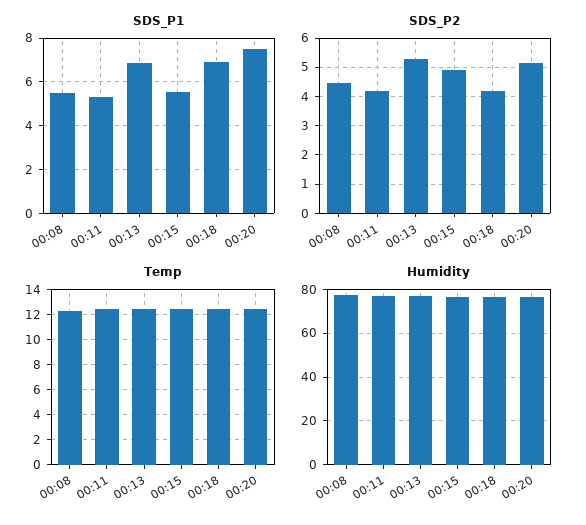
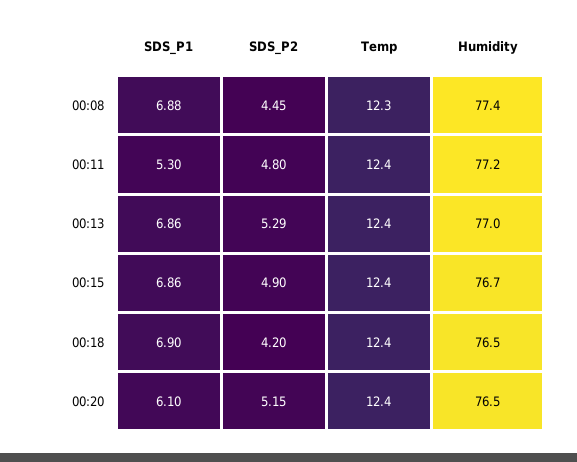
SDS_P1, 00:08: 5.5 -> 6.88
SDS_P1, 00:15: 5.5 -> 6.86
SDS_P1, 00:20: 7.5 -> 6.1
SDS_P2, 00:11: 4.25 -> 4.8

